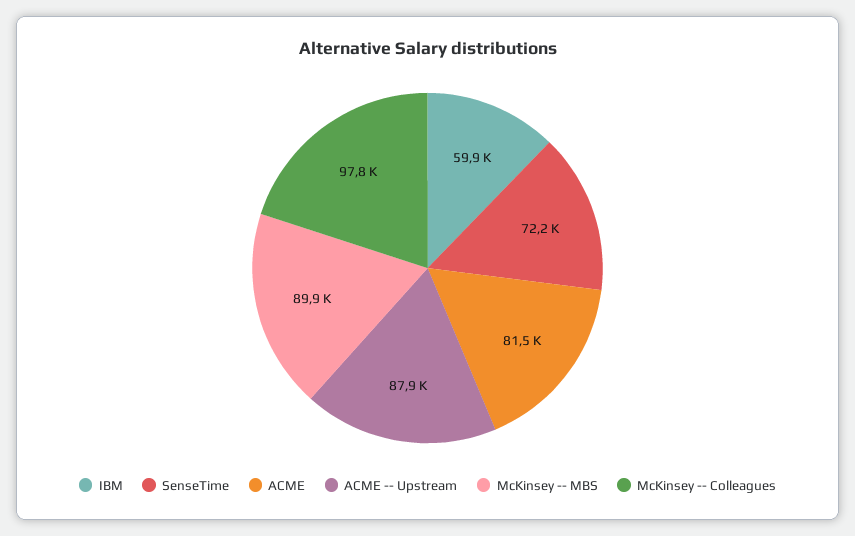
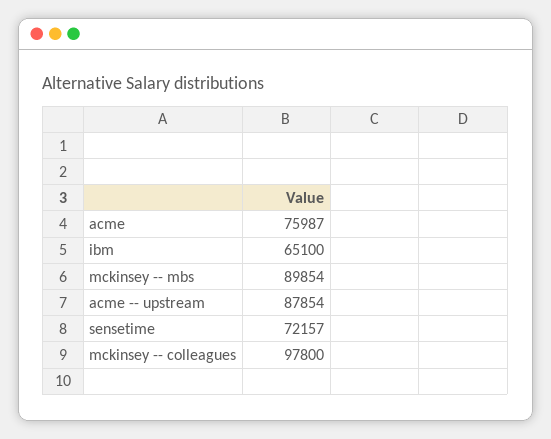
IBM: 59900 -> 65100
ACME: 81500 -> 75987

